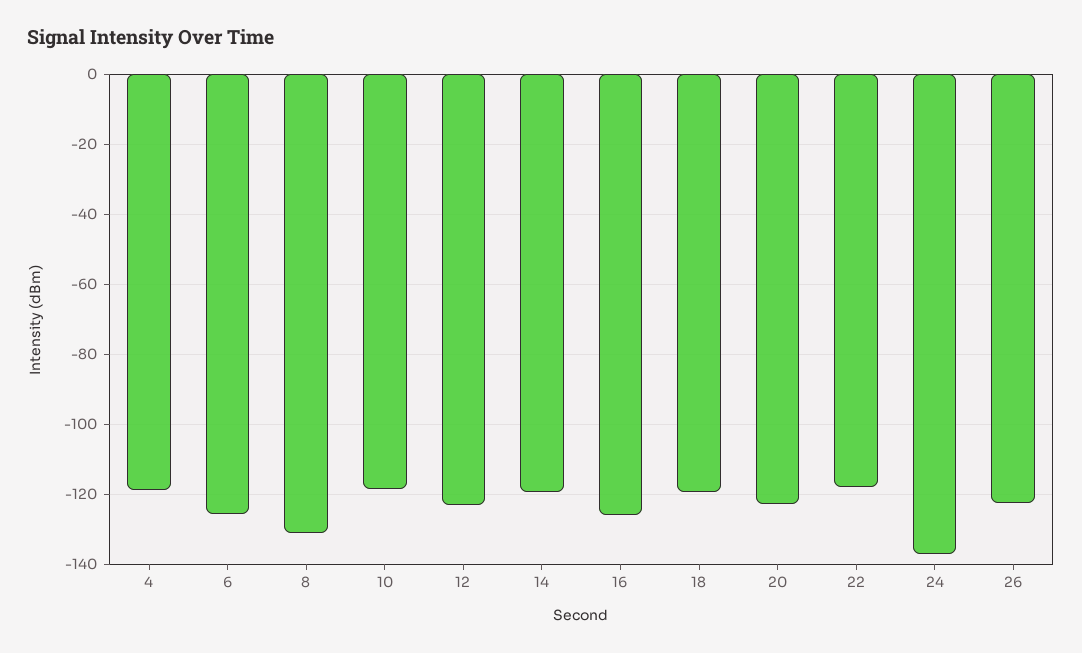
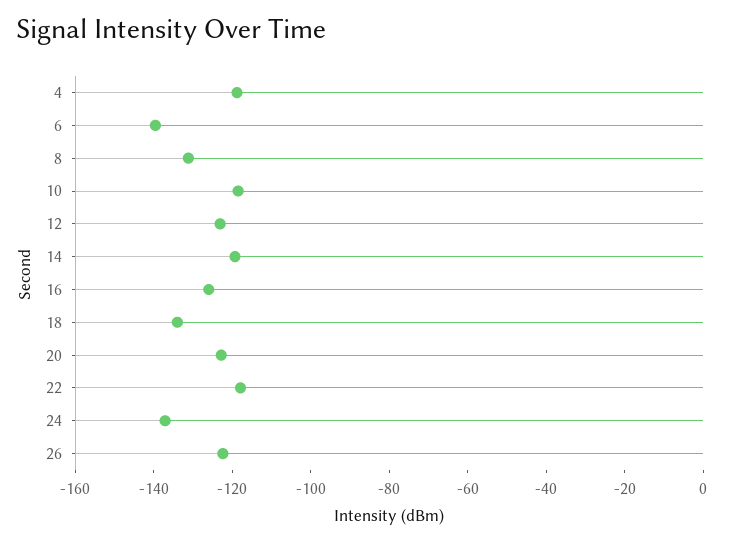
6: -126 -> -140
18: -120 -> -135

